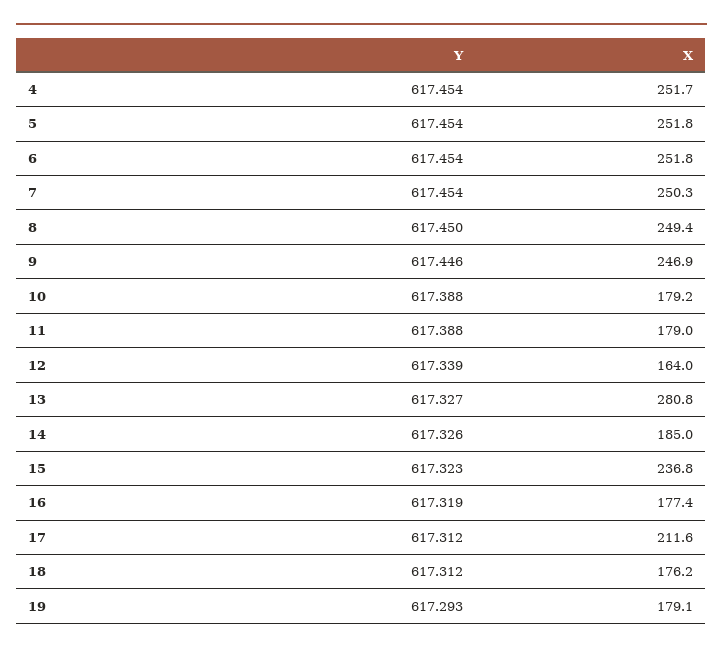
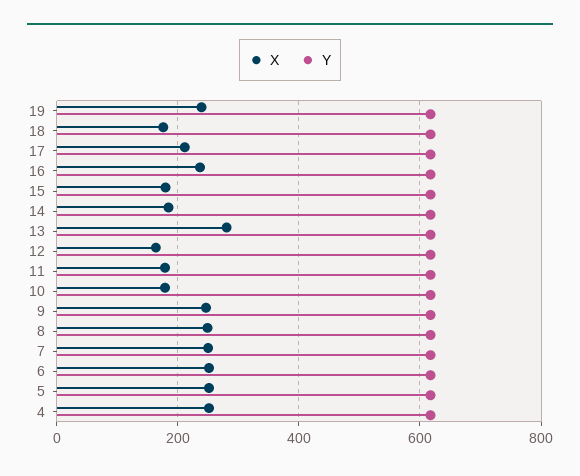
X, 15: 236.8 -> 180
X, 16: 177.4 -> 240
X, 19: 179.1 -> 240

